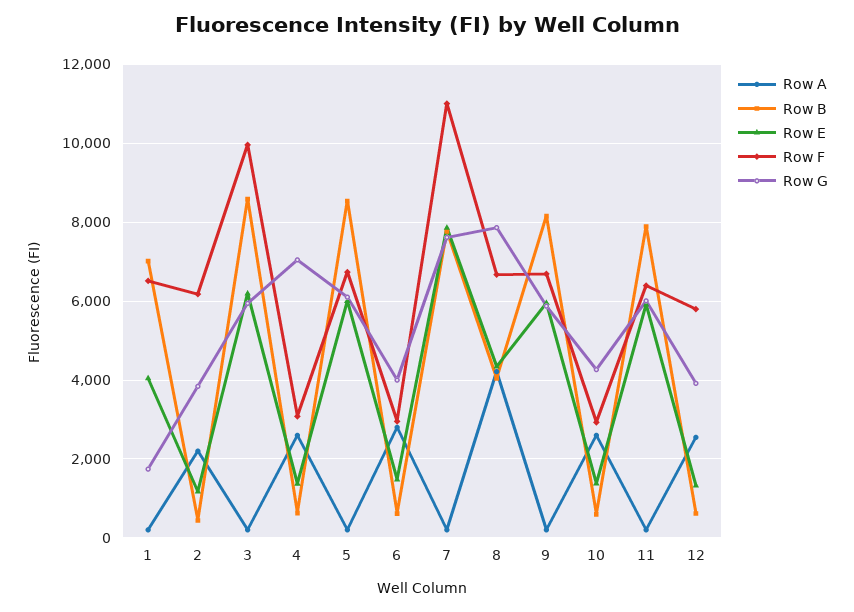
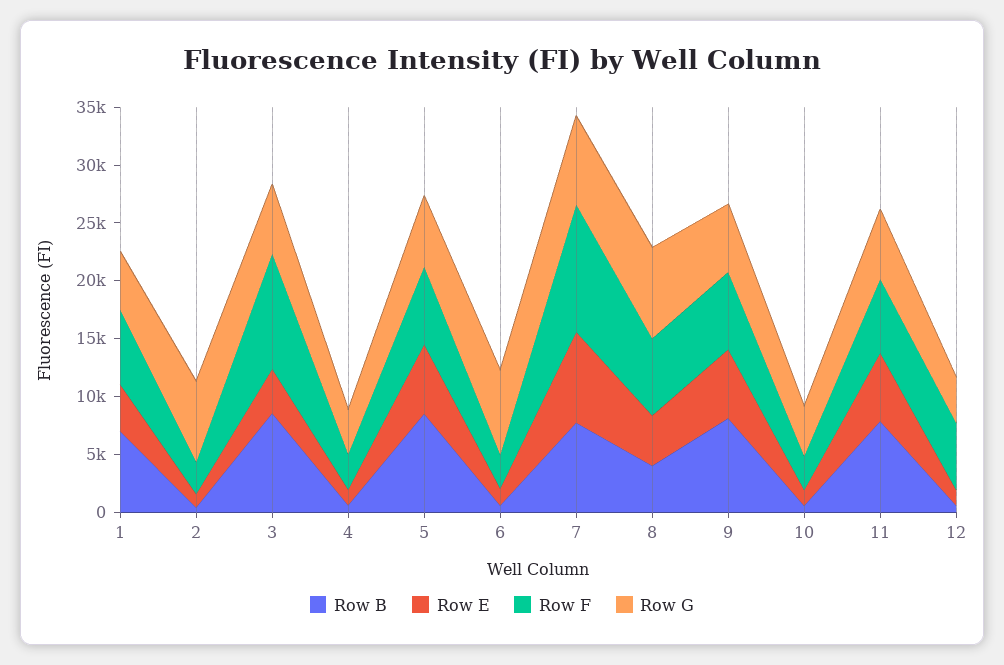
Row A, 1: 200 -> none
Row G, 1: 1800 -> 5000
Row A, 2: 2200 -> none
Row F, 2: 6200 -> 3000
Row G, 2: 3800 -> 7000
Row A, 3: 200 -> none
Row E, 3: 6200 -> 4000
Row A, 4: 2600 -> none
Row G, 4: 7000 -> 4000
Row A, 5: 200 -> none
Row A, 6: 2800 -> none
Row G, 6: 4000 -> 7000
Row A, 7: 200 -> none
Row A, 8: 4200 -> none
Row A, 9: 200 -> none
Row A, 10: 2600 -> none
Row A, 11: 200 -> none
Row A, 12: 2600 -> none

